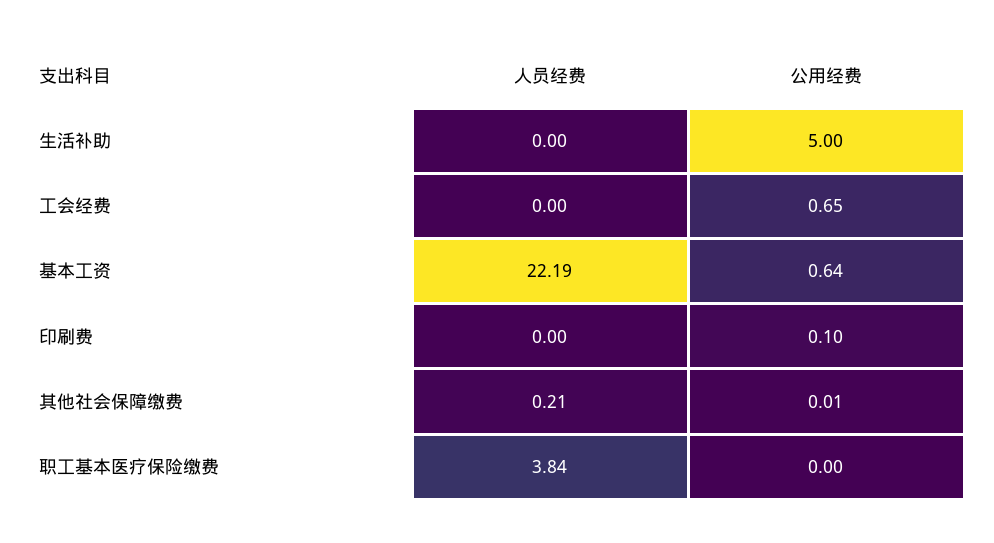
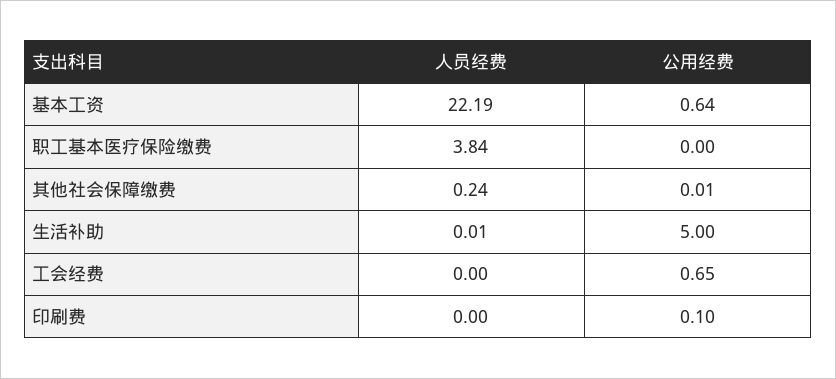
人员经费, 生活补助: 0 -> 0.01
人员经费, 其他社会保障缴费: 0.21 -> 0.24

